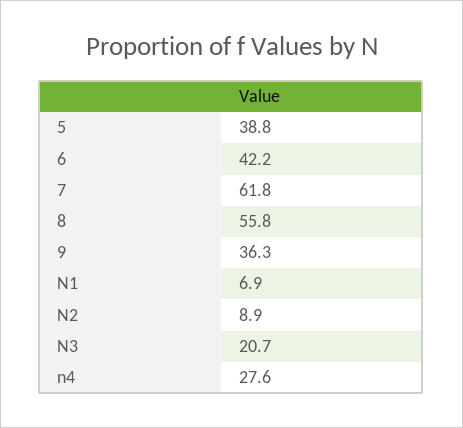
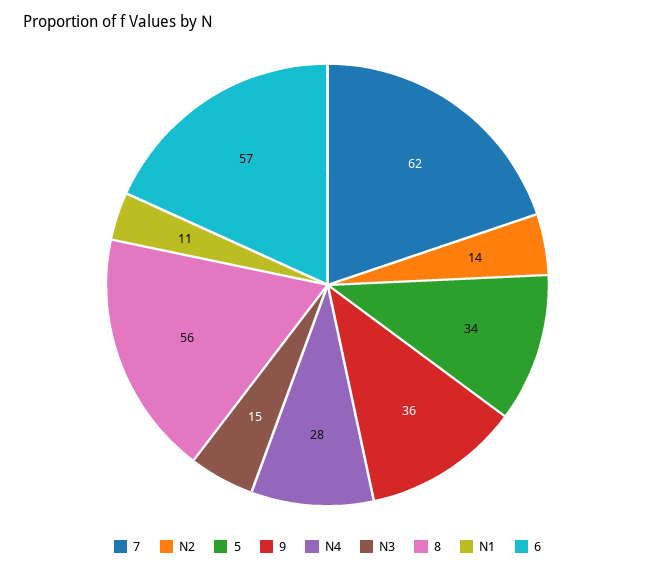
5: 38.8 -> 34
6: 42.2 -> 57
N1: 6.9 -> 11
N2: 8.9 -> 14
N3: 20.7 -> 15

